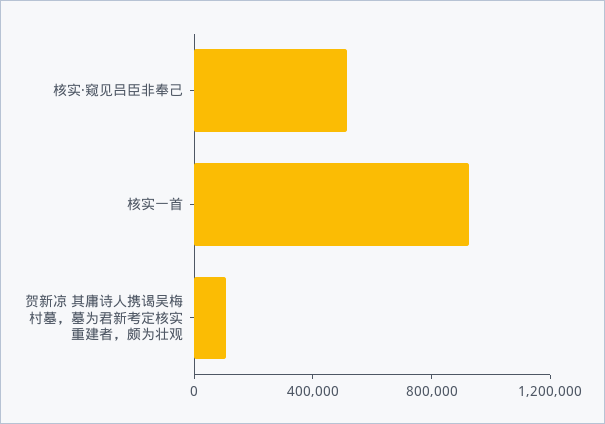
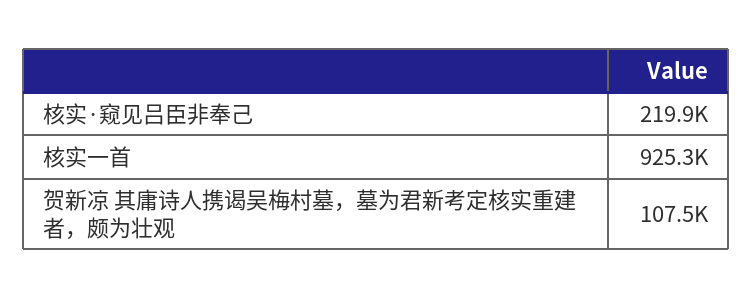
核实·窥见吕臣非奉己: 500000 -> 219900

